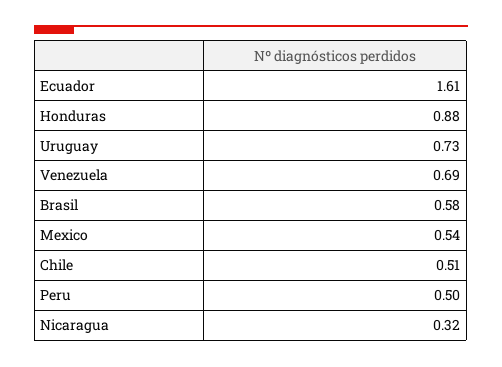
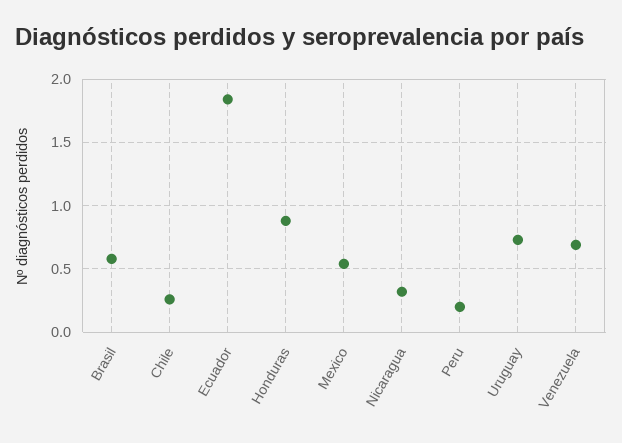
Ecuador: 1.61 -> 1.85
Chile: 0.51 -> 0.25
Peru: 0.5 -> 0.2

